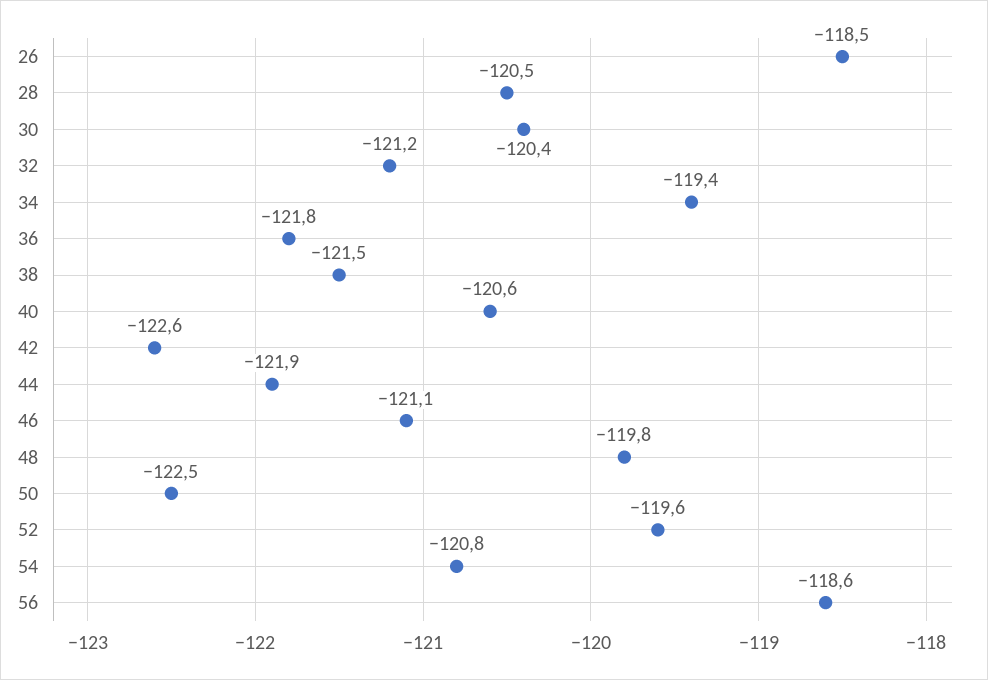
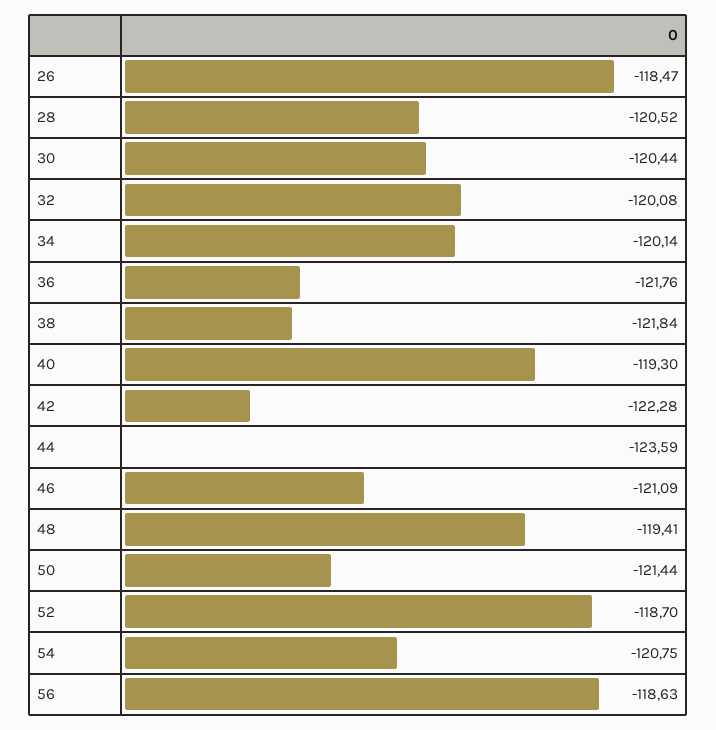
32: -121.2 -> -120.08
34: -119.4 -> -120.14
38: -121.5 -> -121.84
40: -120.6 -> -119.3
42: -122.6 -> -122.28
44: -121.9 -> -123.59
48: -119.8 -> -119.41
50: -122.5 -> -121.44
52: -119.6 -> -118.7

